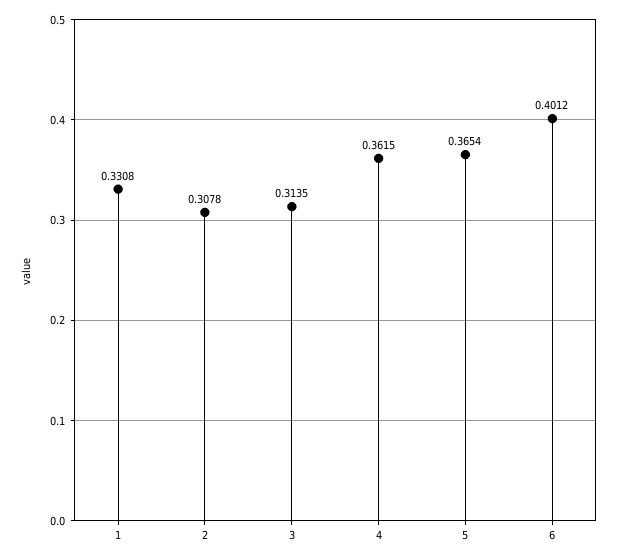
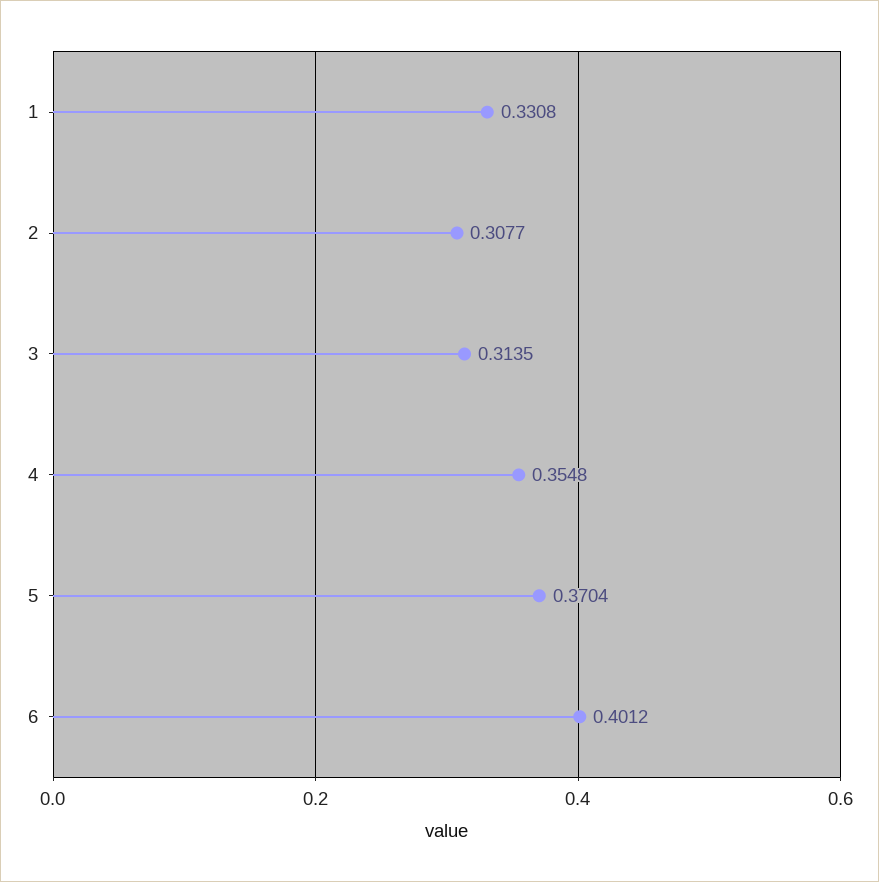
2: 0.3078 -> 0.3077
4: 0.3615 -> 0.3548
5: 0.3654 -> 0.3704

